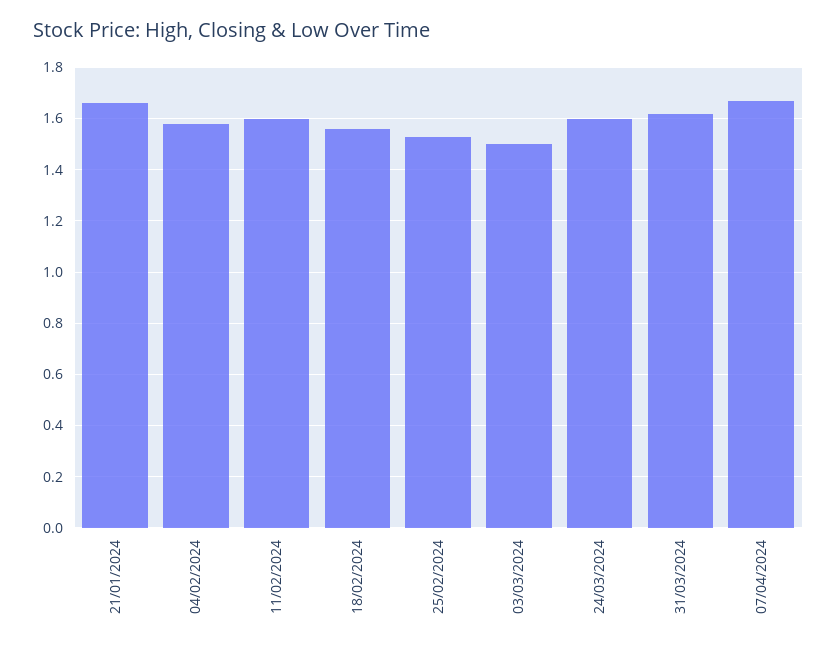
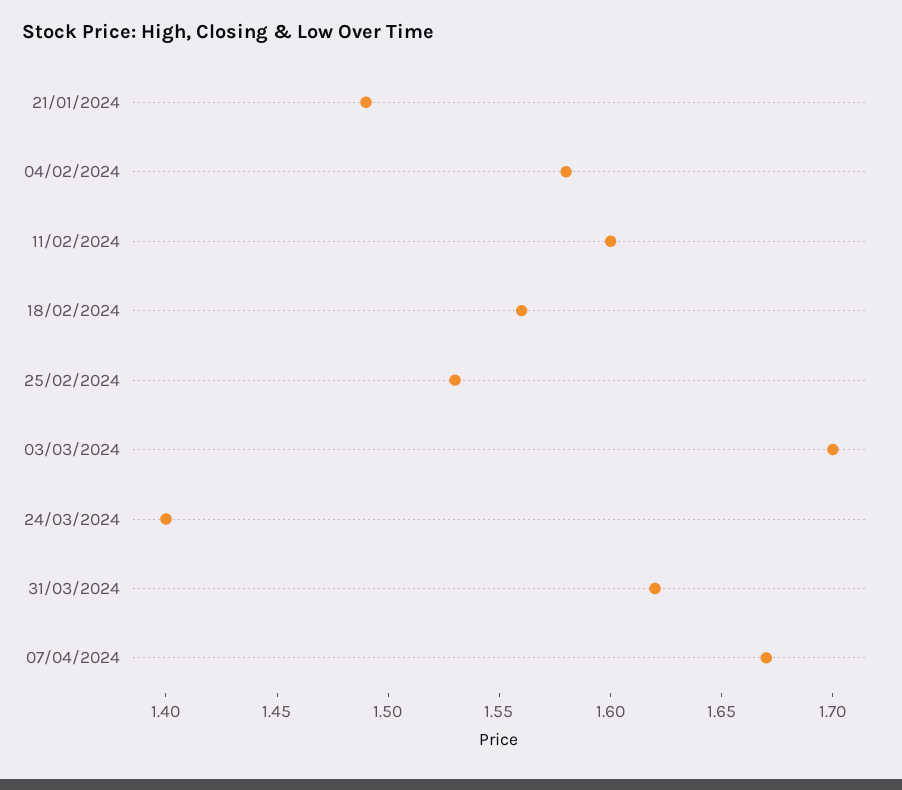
21/01/2024: 1.65 -> 1.49
03/03/2024: 1.5 -> 1.7
24/03/2024: 1.6 -> 1.4

